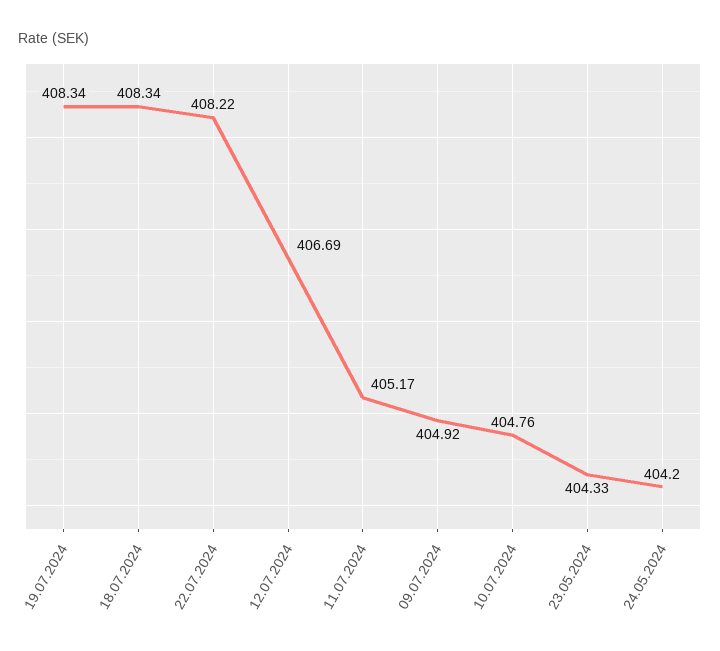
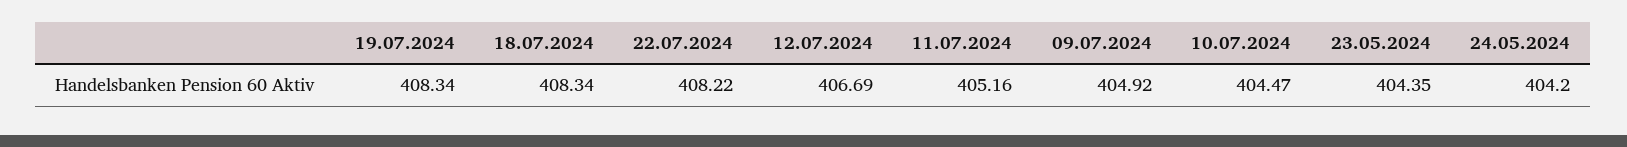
11.07.2024: 405.17 -> 405.16
10.07.2024: 404.76 -> 404.47
23.05.2024: 404.33 -> 404.35

